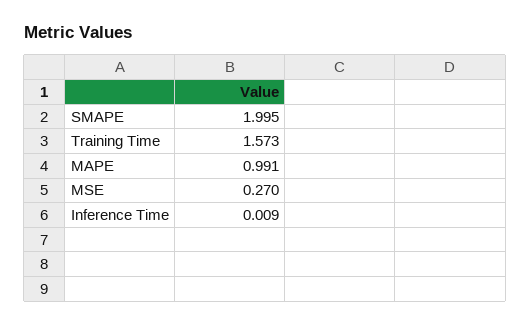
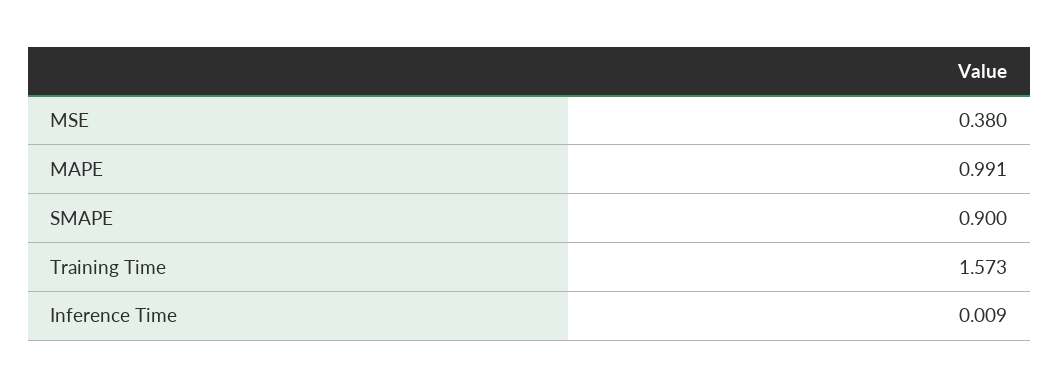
SMAPE: 1.995 -> 0.9
MSE: 0.27 -> 0.38

